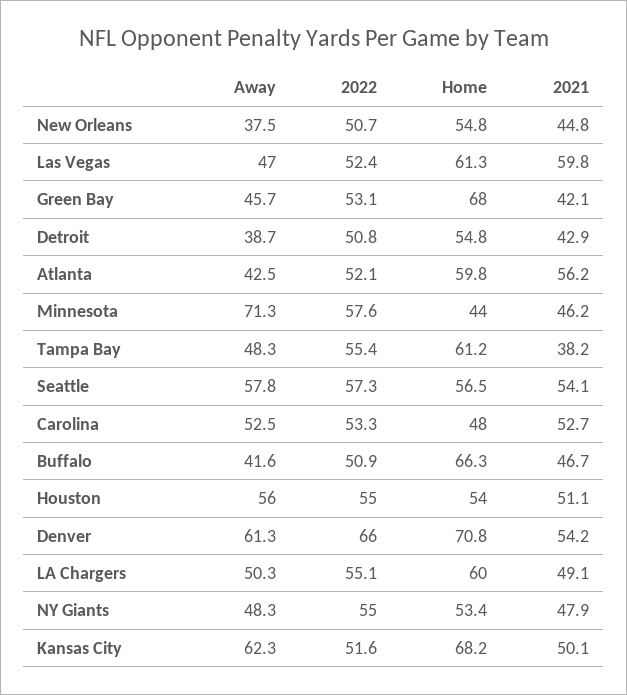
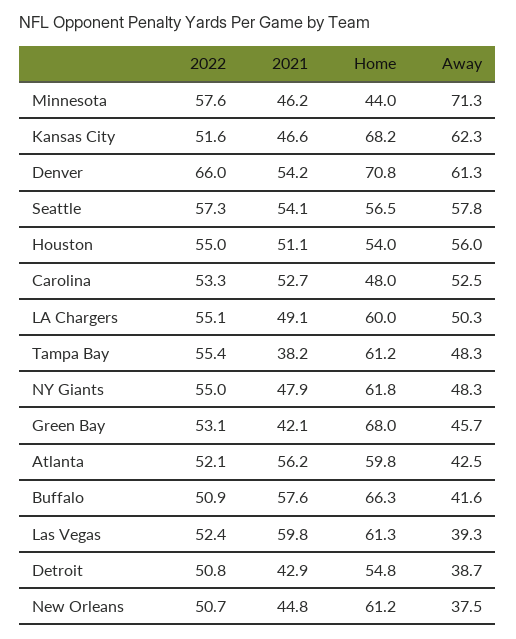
Home, New Orleans: 54.8 -> 61.2
Away, Las Vegas: 47 -> 39.3
2021, Buffalo: 46.7 -> 57.6
Home, NY Giants: 53.4 -> 61.8
2021, Kansas City: 50.1 -> 46.6

